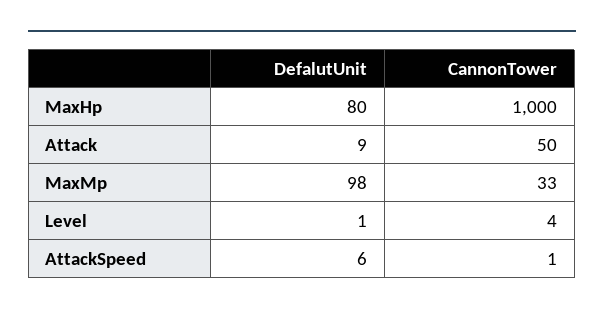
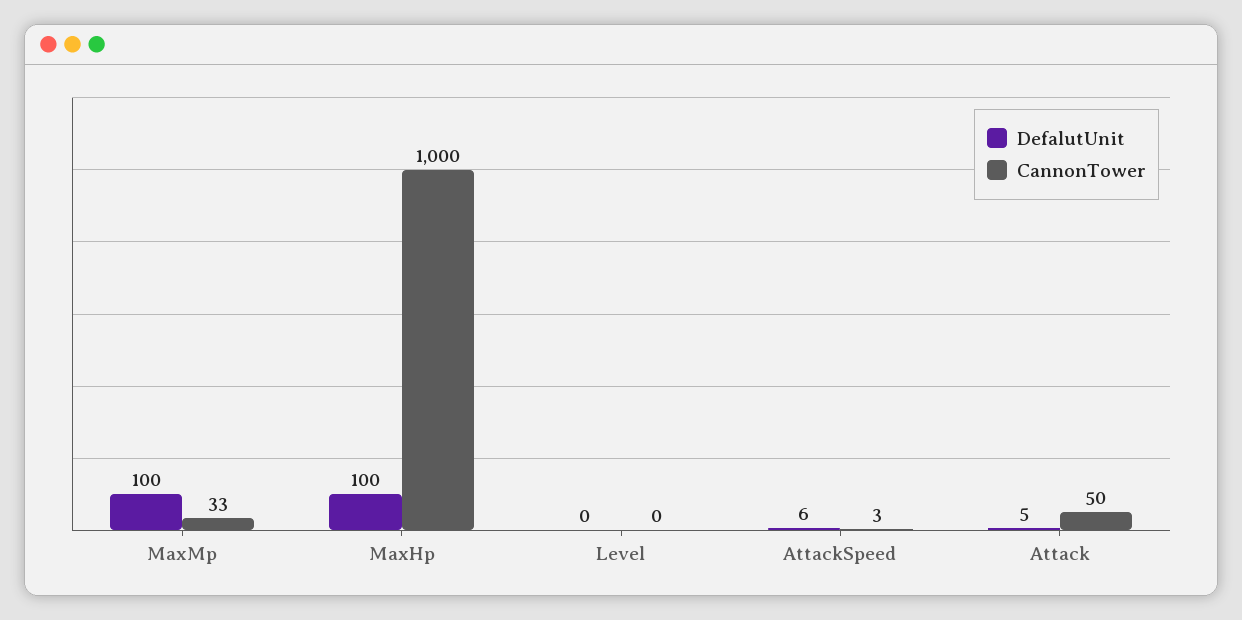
DefalutUnit, MaxHp: 80 -> 100
DefalutUnit, Attack: 9 -> 5
DefalutUnit, MaxMp: 98 -> 100
DefalutUnit, Level: 1 -> 0
CannonTower, Level: 4 -> 0
CannonTower, AttackSpeed: 1 -> 3

